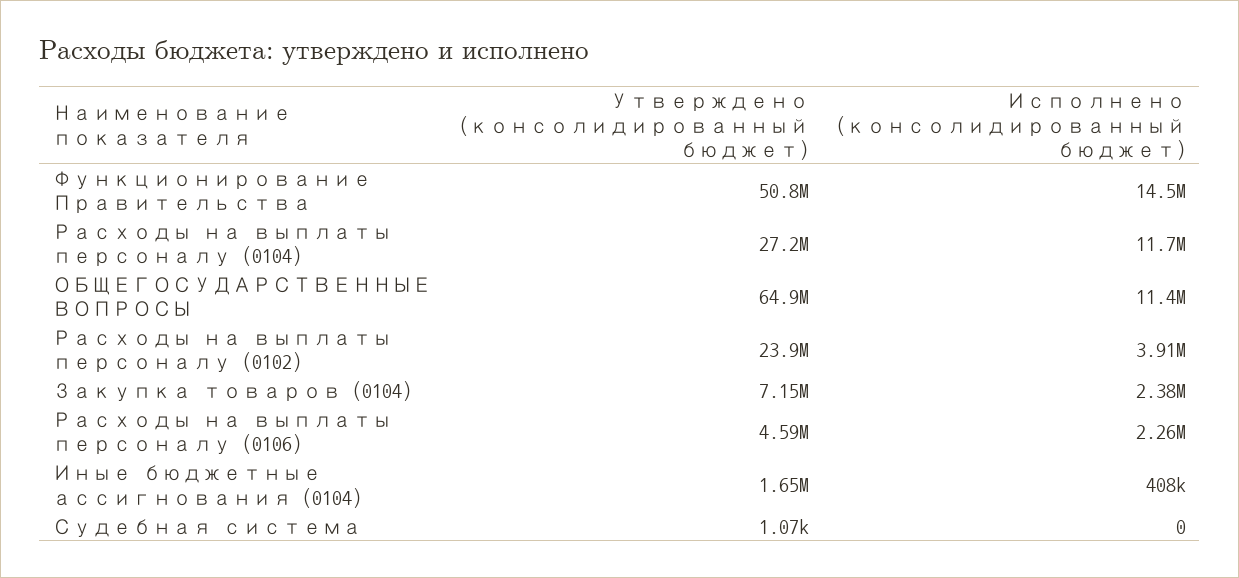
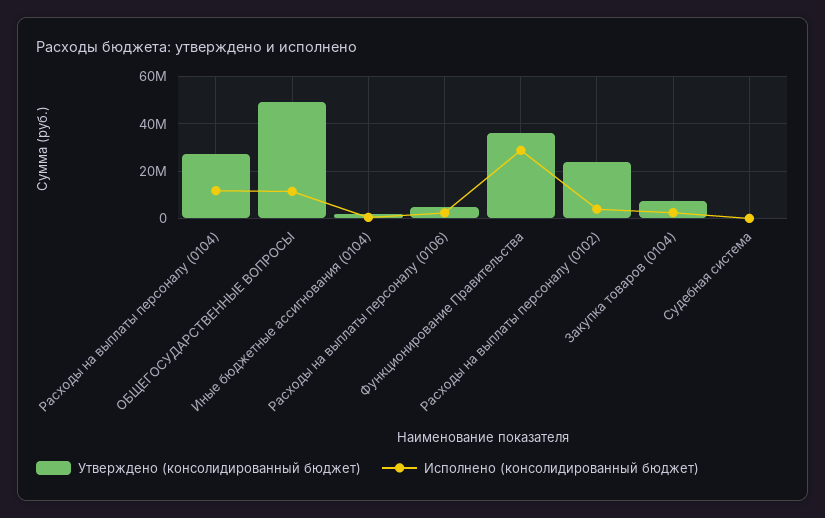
Утверждено (консолидированный бюджет), Функционирование Правительства: 50800000 -> 35000000
Исполнено (консолидированный бюджет), Функционирование Правительства: 14500000 -> 30000000
Утверждено (консолидированный бюджет), ОБЩЕГОСУДАРСТВЕННЫЕ ВОПРОСЫ: 64900000 -> 50000000

